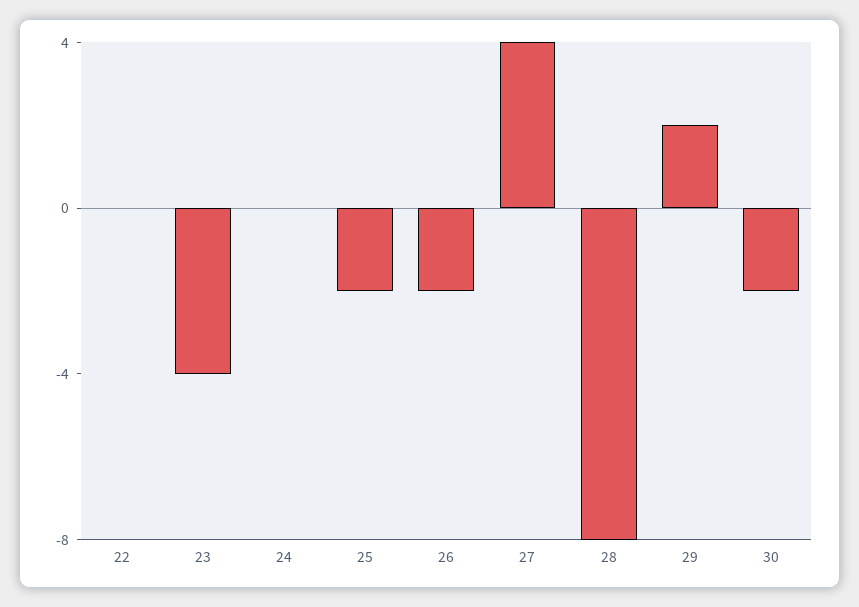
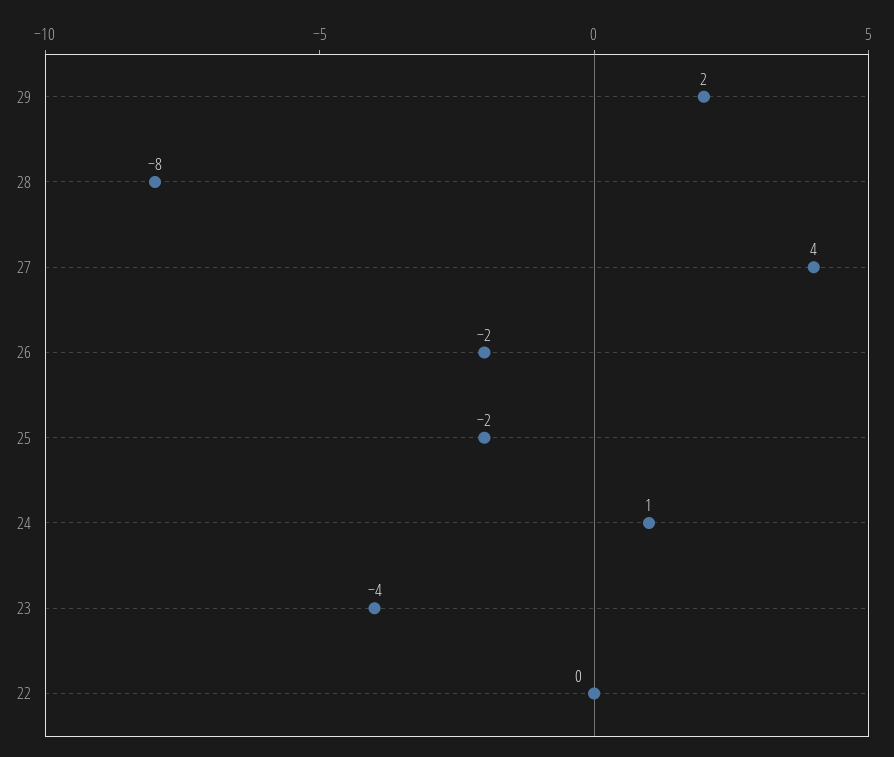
24: 0 -> 1
30: -2 -> none

